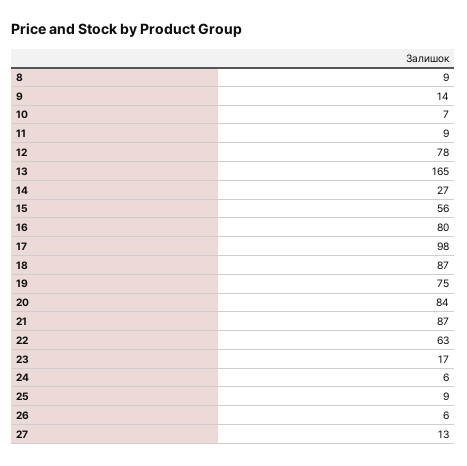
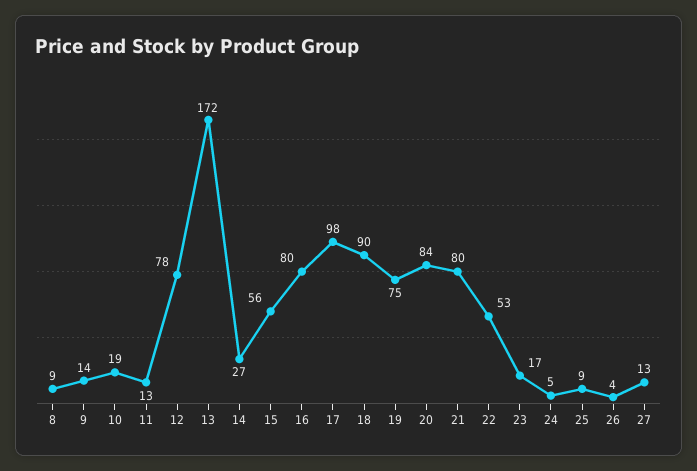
10: 7 -> 19
11: 9 -> 13
13: 165 -> 172
18: 87 -> 90
21: 87 -> 80
22: 63 -> 53
24: 6 -> 5
26: 6 -> 4

